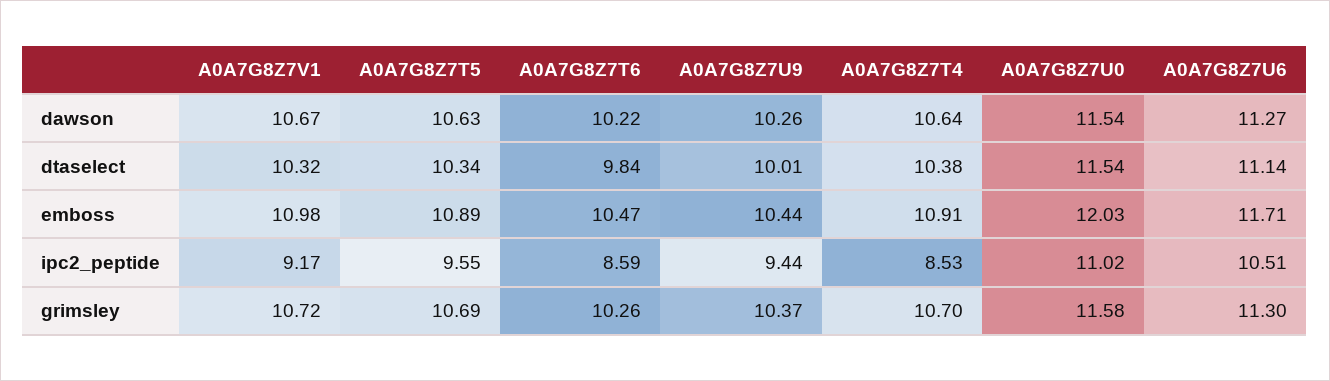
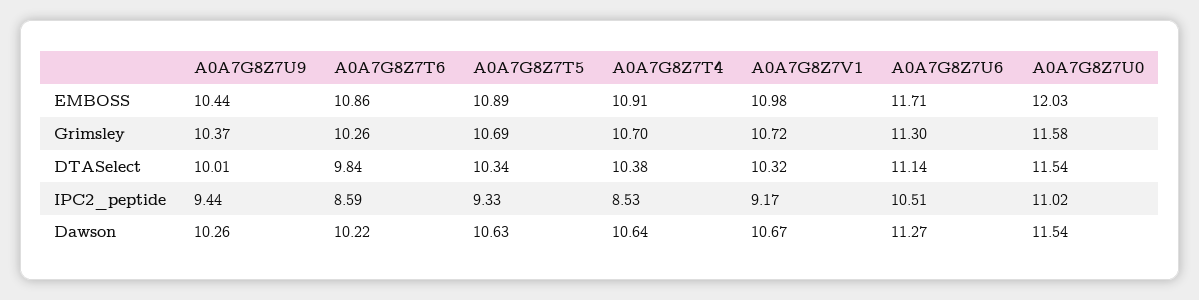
A0A7G8Z7T6, emboss: 10.47 -> 10.86
A0A7G8Z7T5, ipc2_peptide: 9.55 -> 9.33

